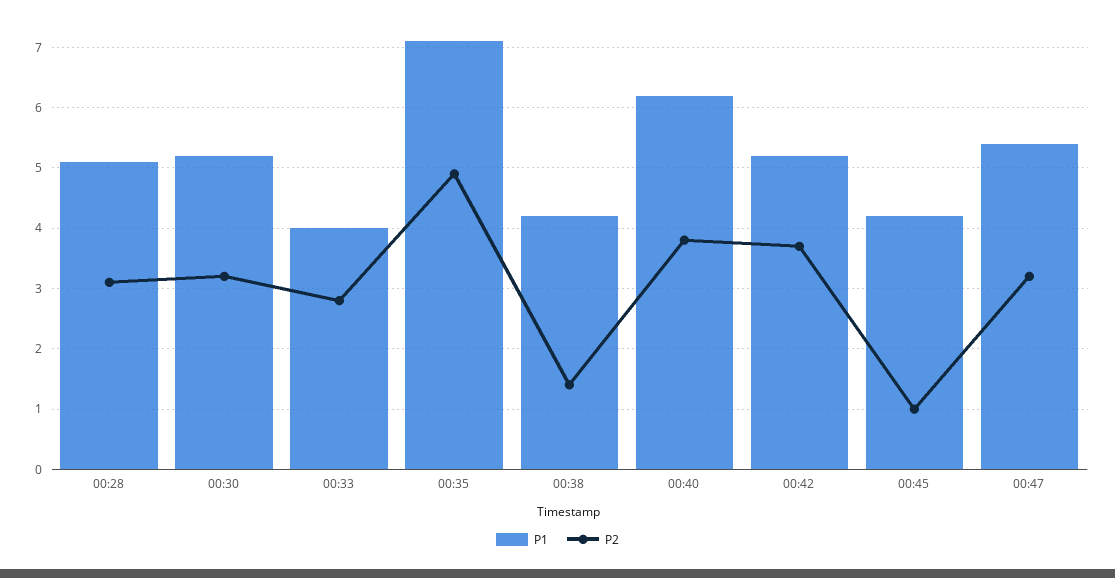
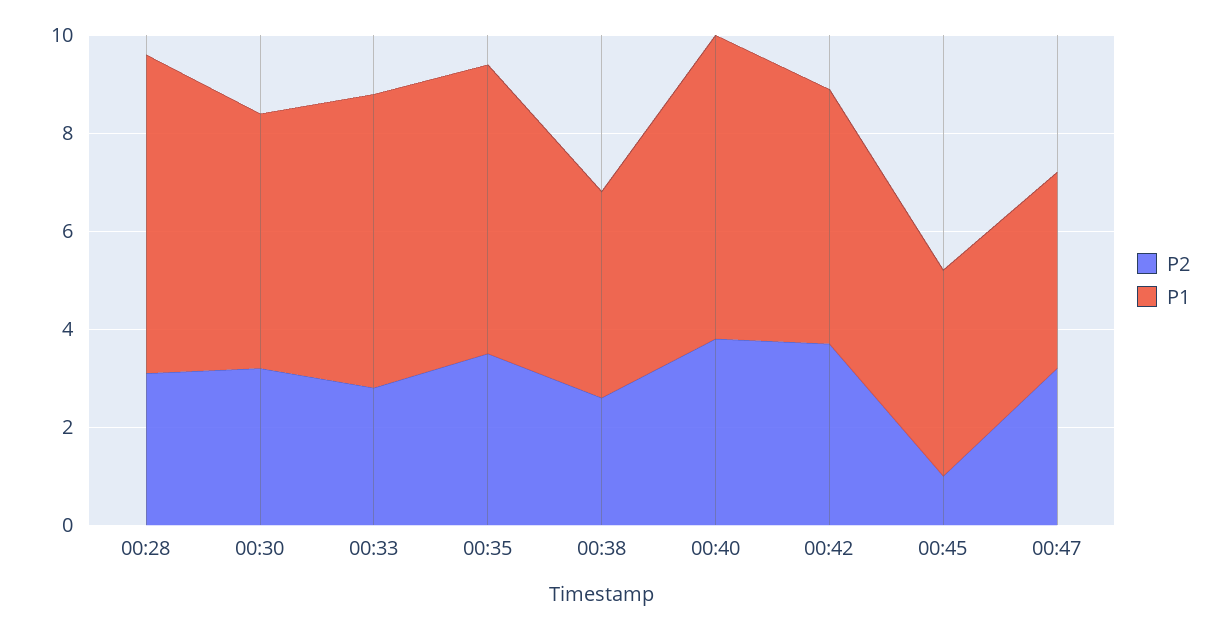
P1, 00:28: 5.1 -> 6.5
P1, 00:33: 4 -> 6
P1, 00:35: 7.1 -> 6
P2, 00:35: 4.9 -> 3.5
P2, 00:38: 1.4 -> 2.5
P1, 00:47: 5.4 -> 4

